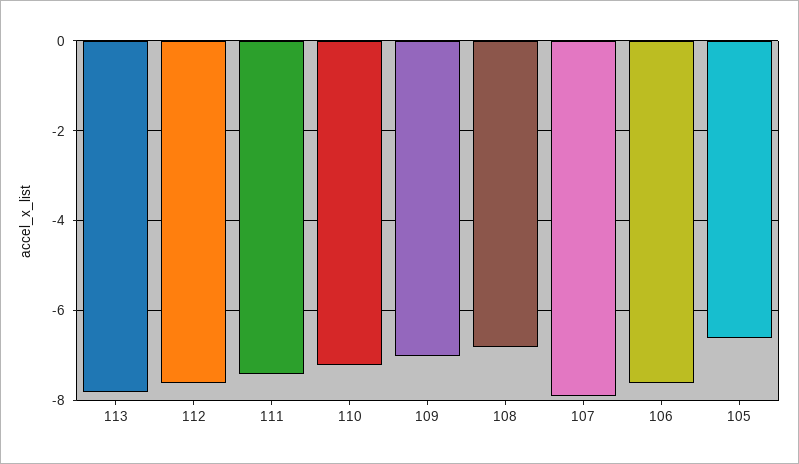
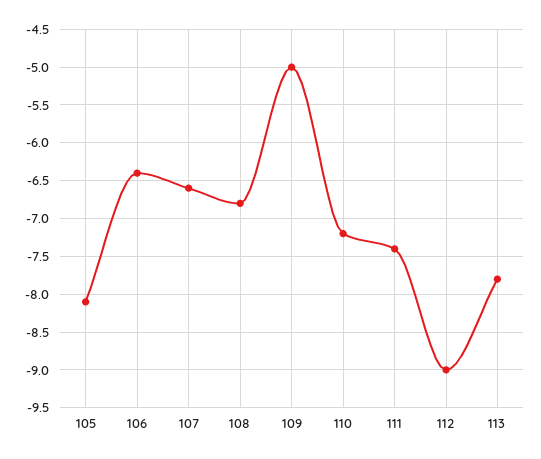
112: -7.5 -> -9
109: -7 -> -5
107: -8 -> -6.6
106: -7.5 -> -6.4
105: -6.5 -> -8.1

